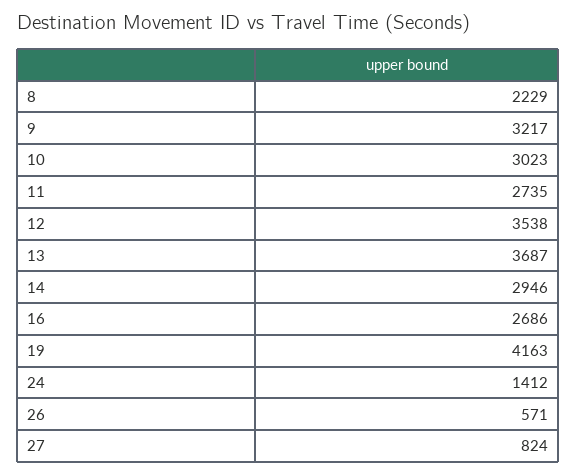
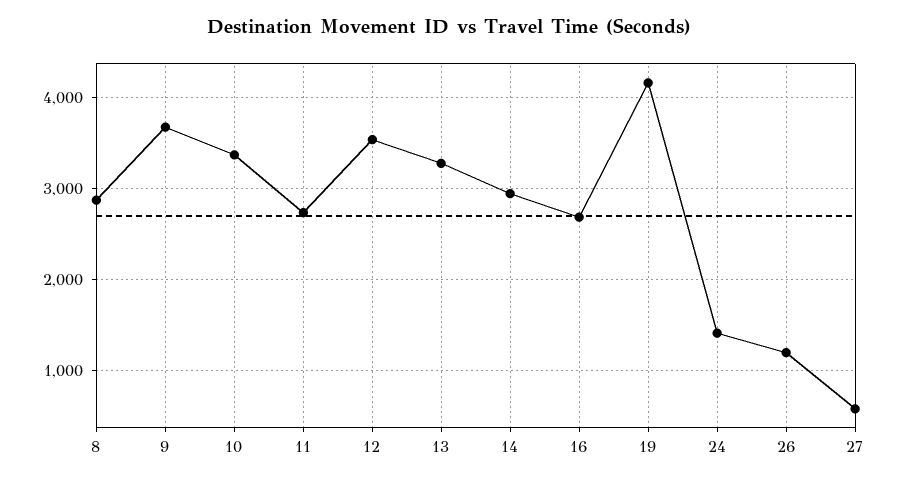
8: 2229 -> 2900
9: 3217 -> 3700
10: 3023 -> 3400
13: 3687 -> 3300
26: 571 -> 1200
27: 824 -> 600

